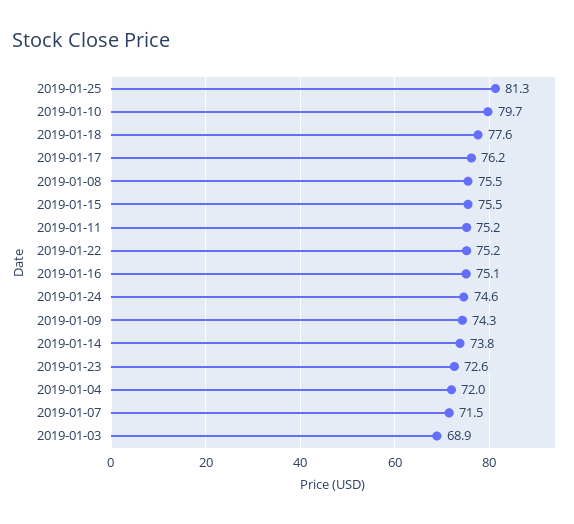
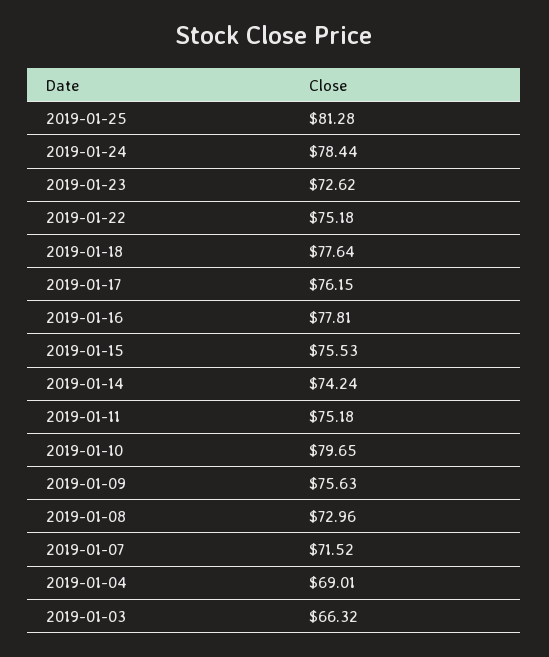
2019-01-08: 75.5 -> 72.96
2019-01-16: 75.1 -> 77.81
2019-01-24: 74.6 -> 78.44
2019-01-09: 74.3 -> 75.63
2019-01-14: 73.8 -> 74.24
2019-01-04: 72 -> 69.01
2019-01-03: 68.9 -> 66.32

